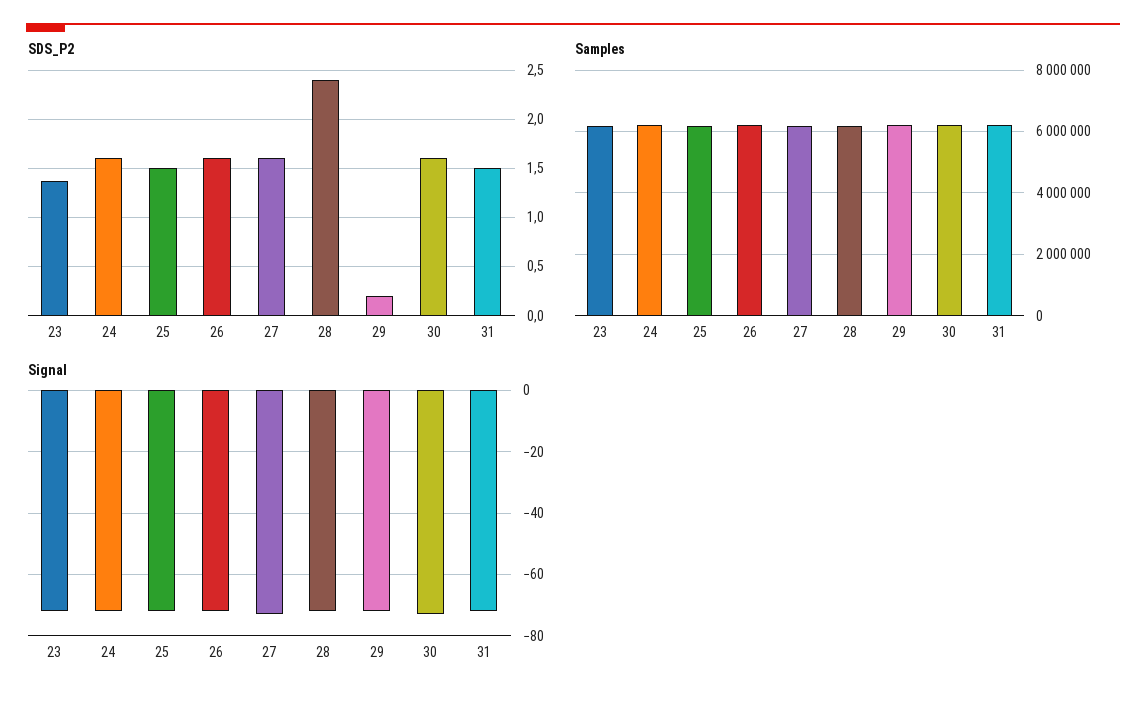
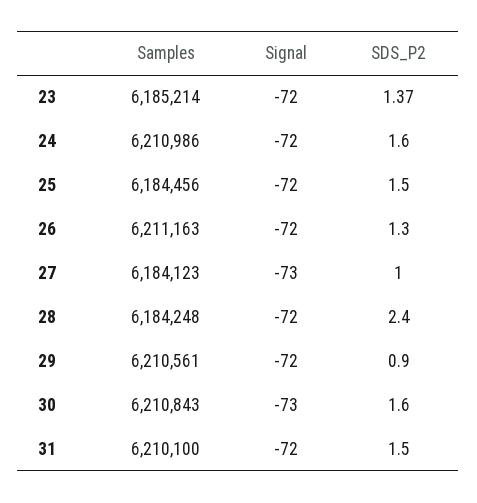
SDS_P2, 26: 1.6 -> 1.3
SDS_P2, 27: 1.6 -> 1
SDS_P2, 29: 0.2 -> 0.9

